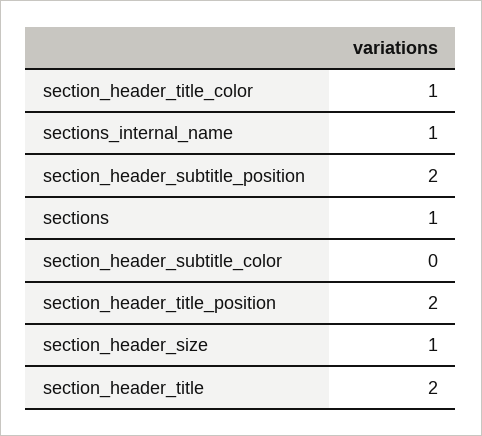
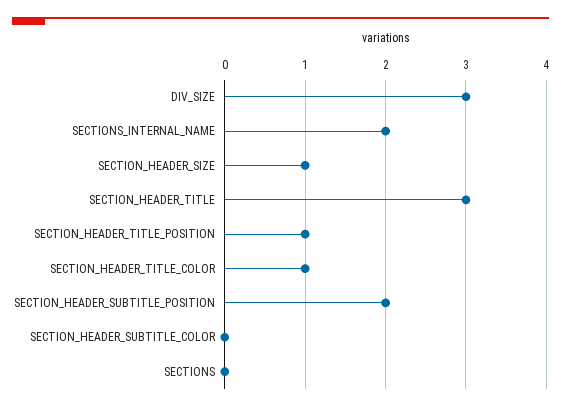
sections_internal_name: 1 -> 2
sections: 1 -> 0
section_header_title_position: 2 -> 1
section_header_title: 2 -> 3
DIV_SIZE: none -> 3

